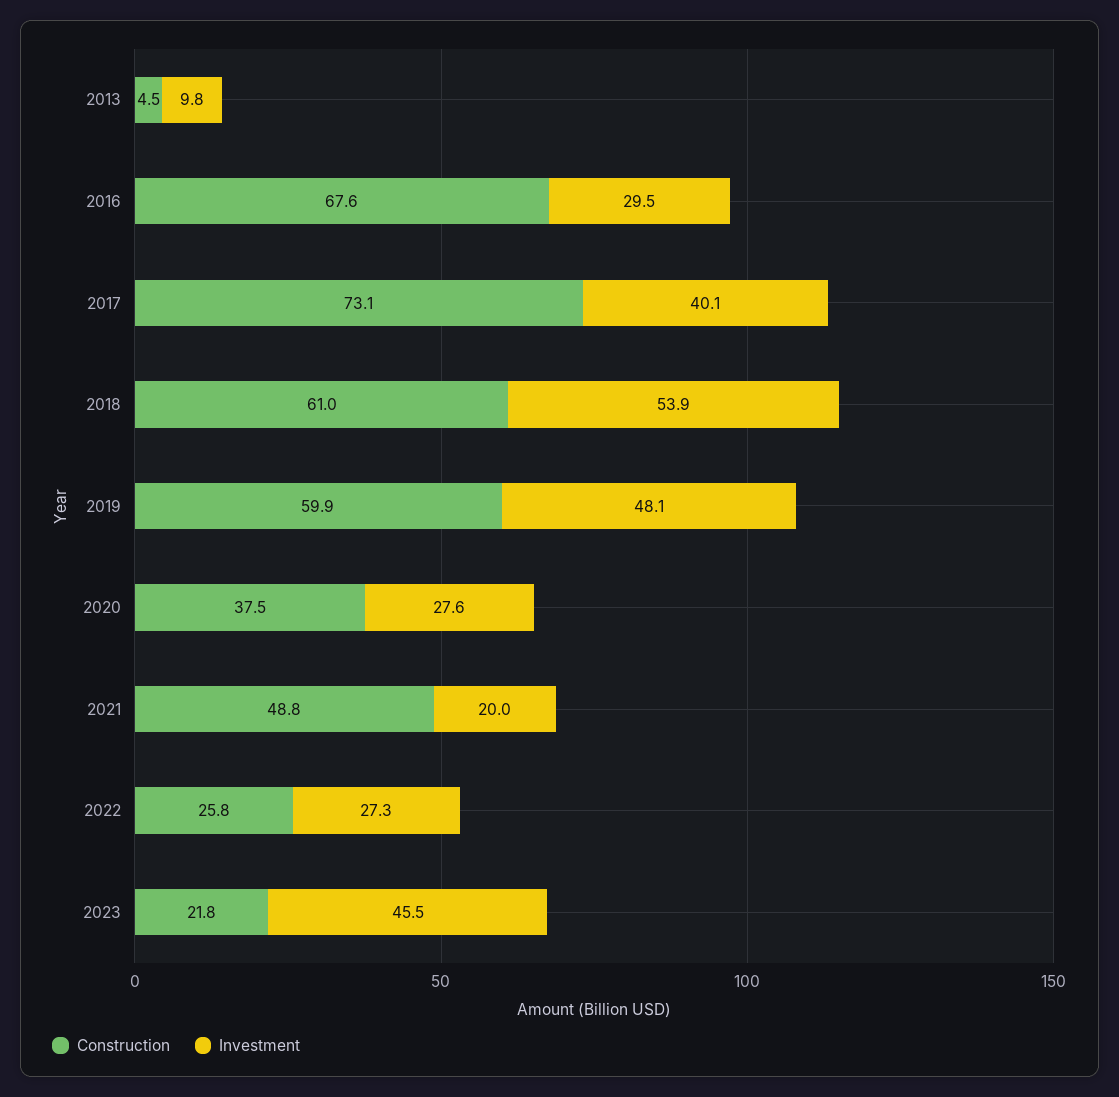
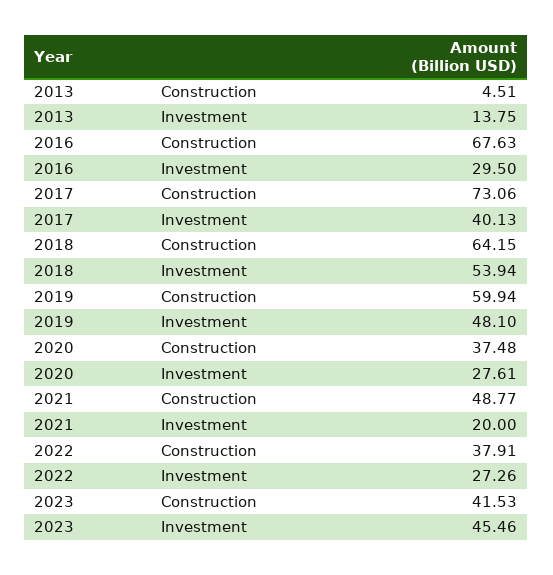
Investment, 2013: 9.8 -> 13.75
Construction, 2018: 61 -> 64.15
Construction, 2022: 25.8 -> 37.91
Construction, 2023: 21.8 -> 41.53

